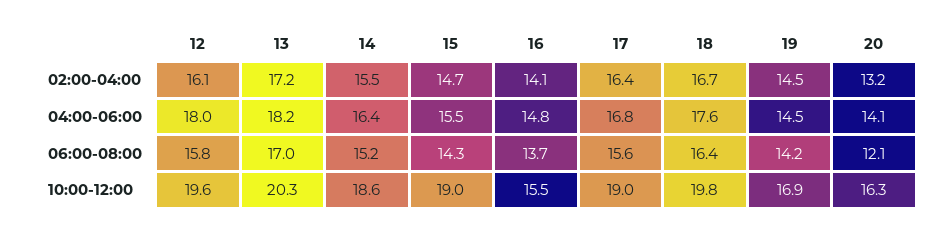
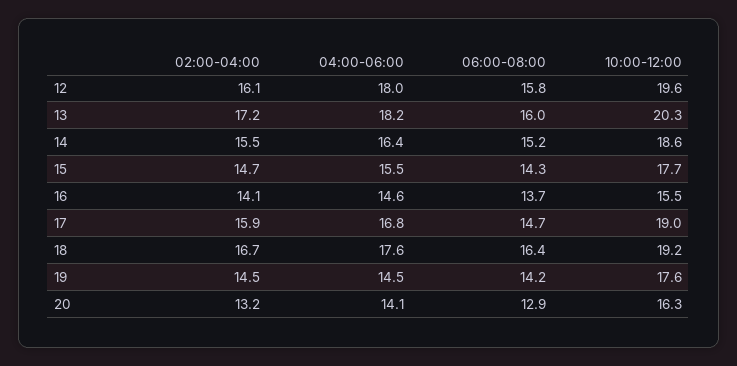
17, 02:00-04:00: 16.4 -> 15.9
16, 04:00-06:00: 14.8 -> 14.6
13, 06:00-08:00: 17 -> 16
17, 06:00-08:00: 15.6 -> 14.7
20, 06:00-08:00: 12.1 -> 12.9
15, 10:00-12:00: 19 -> 17.7
18, 10:00-12:00: 19.8 -> 19.2
19, 10:00-12:00: 16.9 -> 17.6

